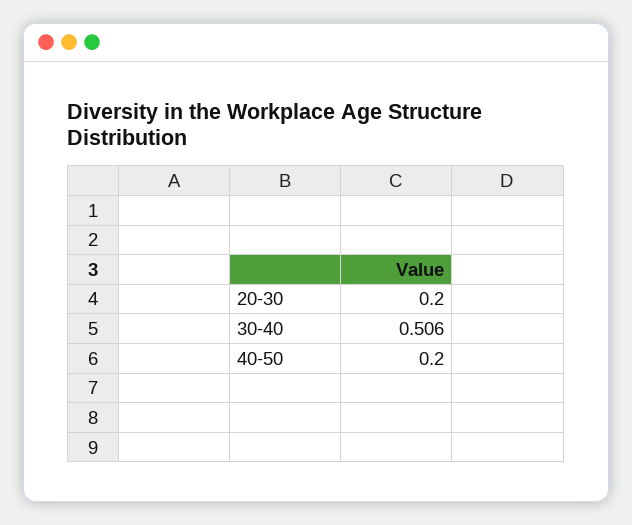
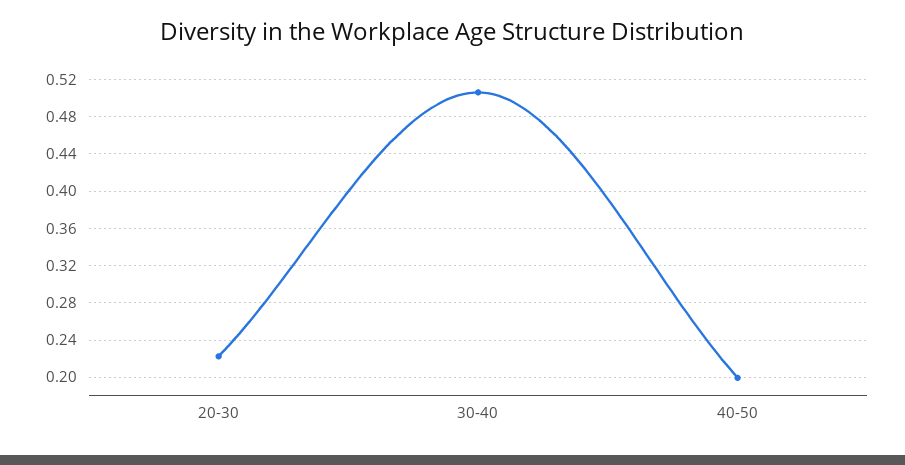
20-30: 0.2 -> 0.22

